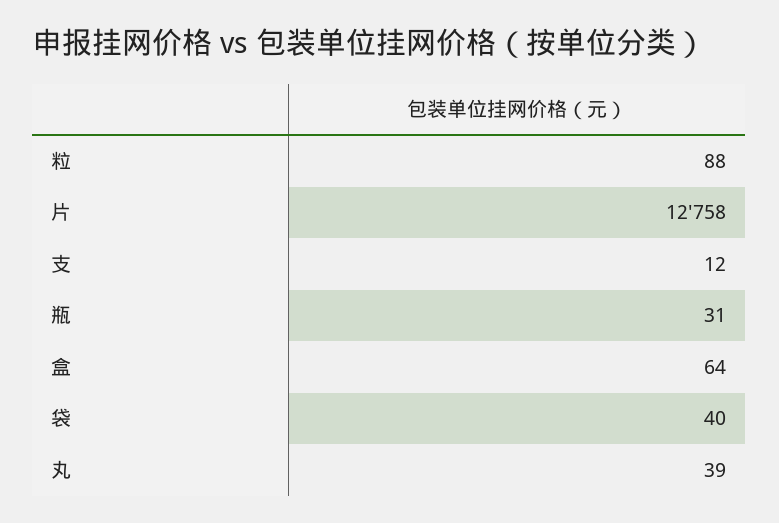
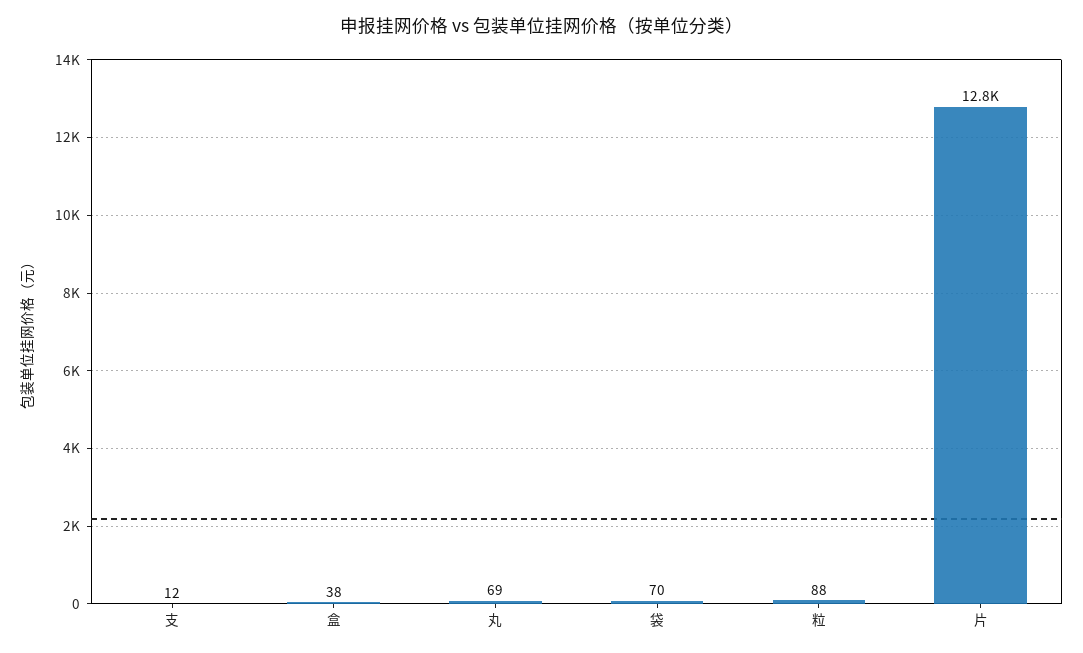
瓶: 31 -> none
盒: 64 -> 38
袋: 40 -> 70
丸: 39 -> 69

